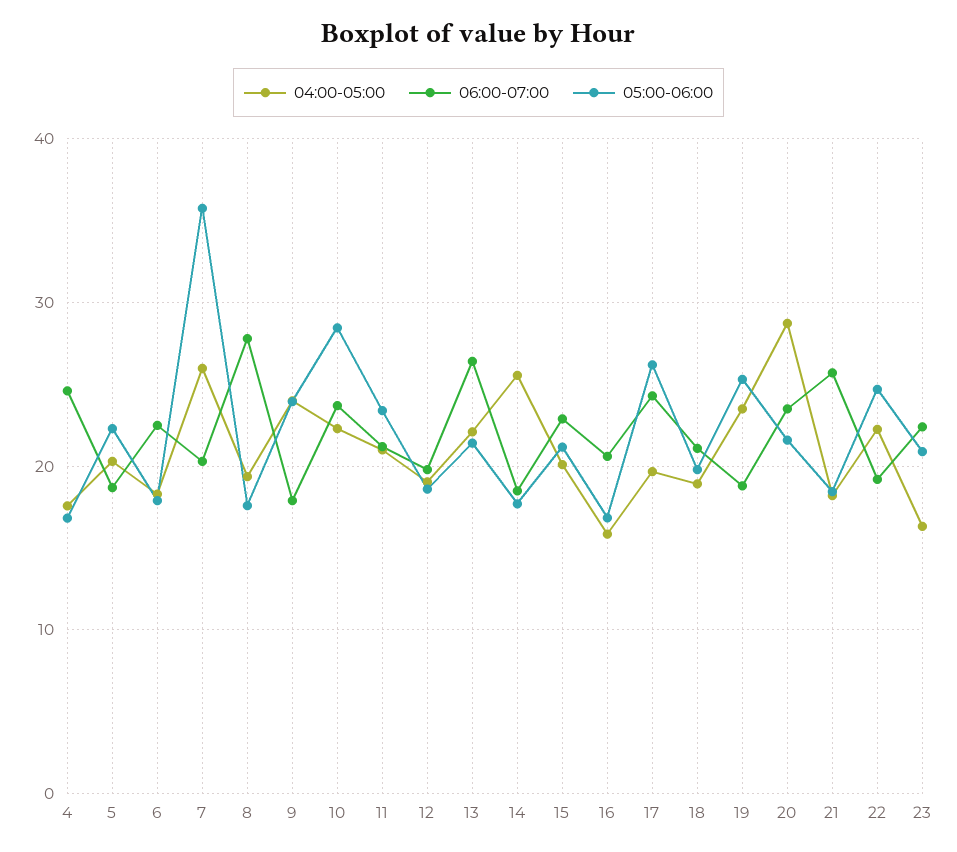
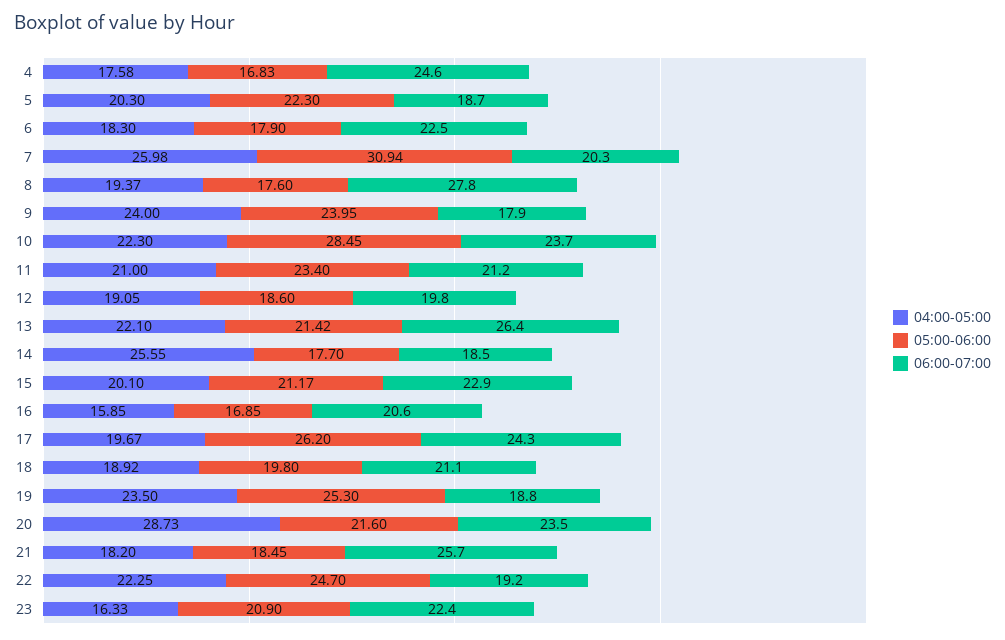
05:00-06:00, 7: 36 -> 30.94

